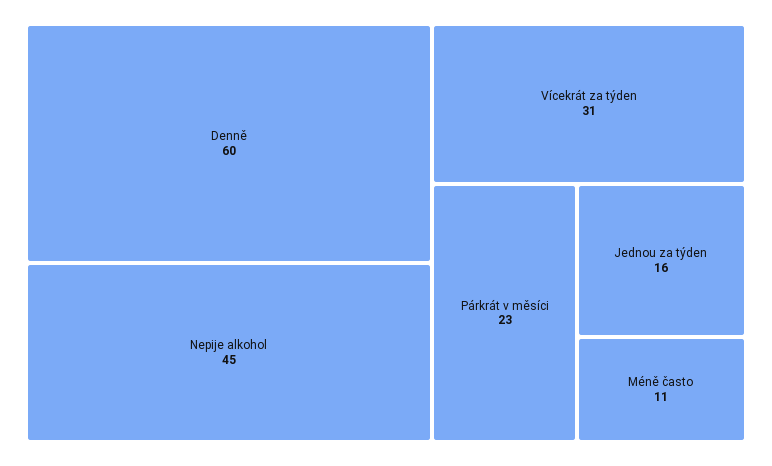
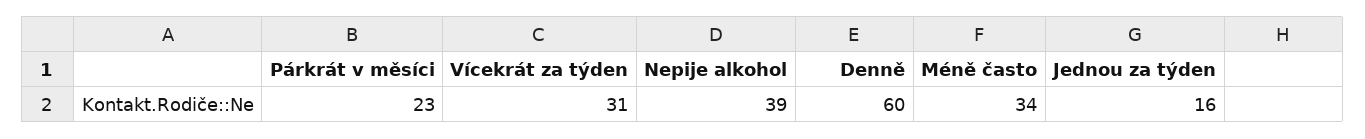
Nepije alkohol: 45 -> 39
Méně často: 11 -> 34

